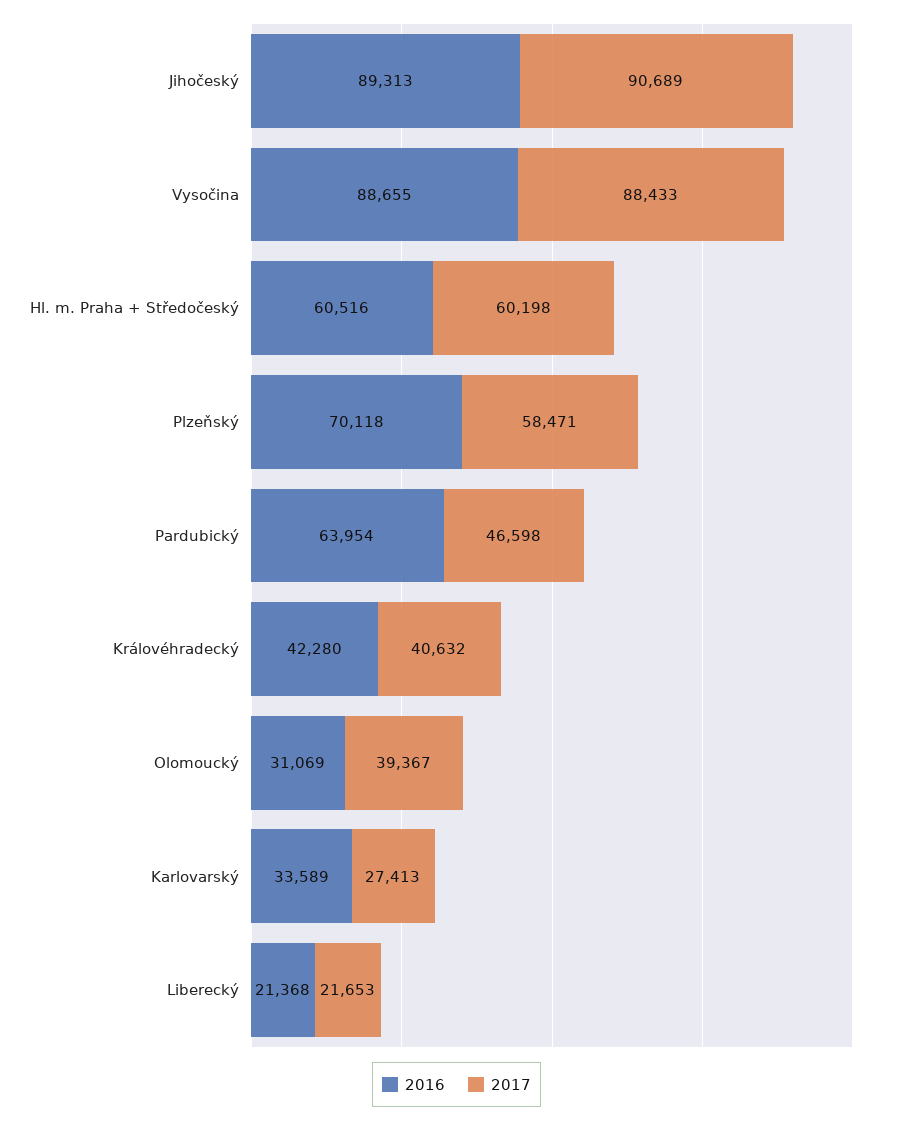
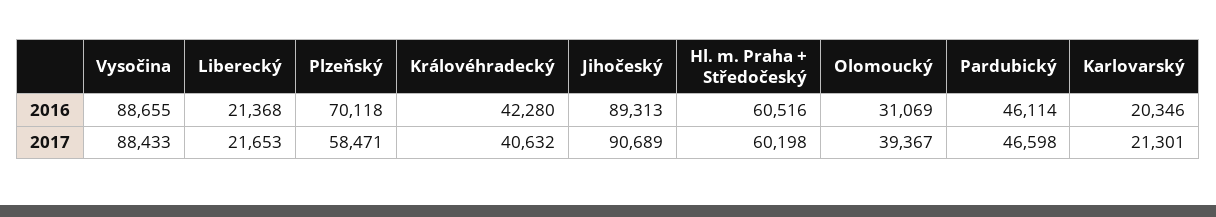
2016, Pardubický: 63954 -> 46114
2016, Karlovarský: 33589 -> 20346
2017, Karlovarský: 27413 -> 21301

